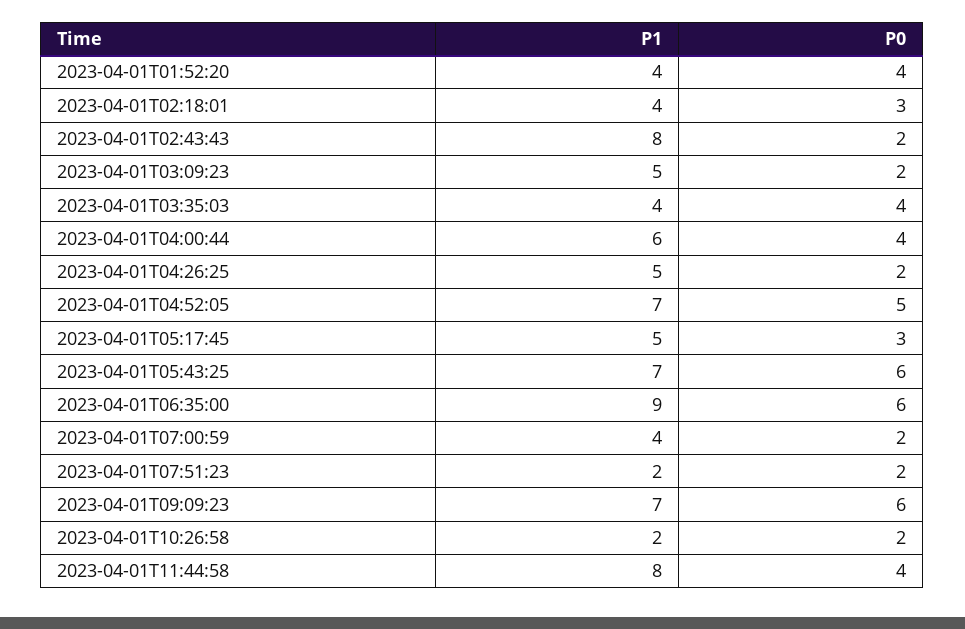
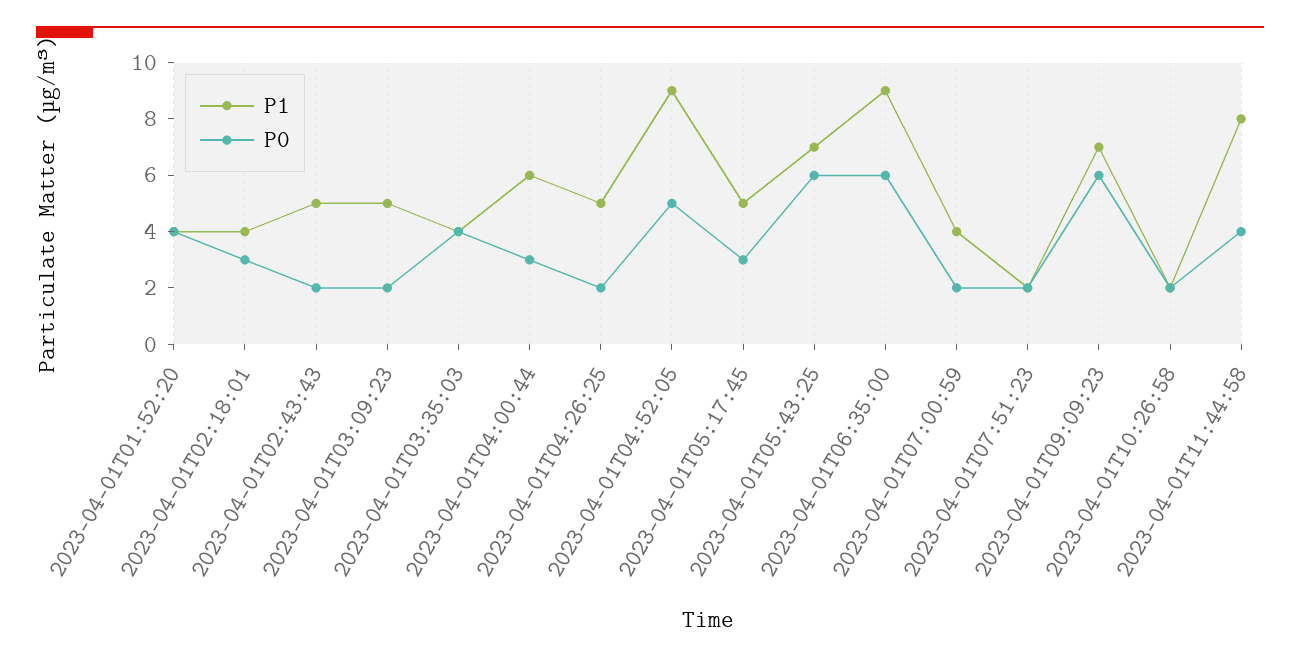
P1, 2023-04-01T02:43:43: 8 -> 5
P0, 2023-04-01T04:00:44: 4 -> 3
P1, 2023-04-01T04:52:05: 7 -> 9

